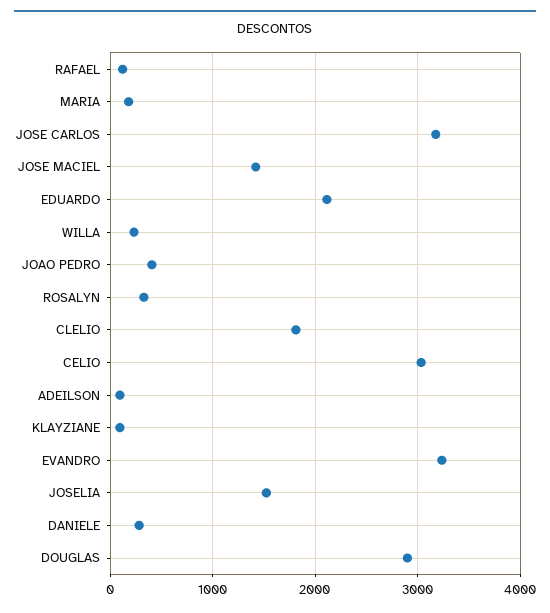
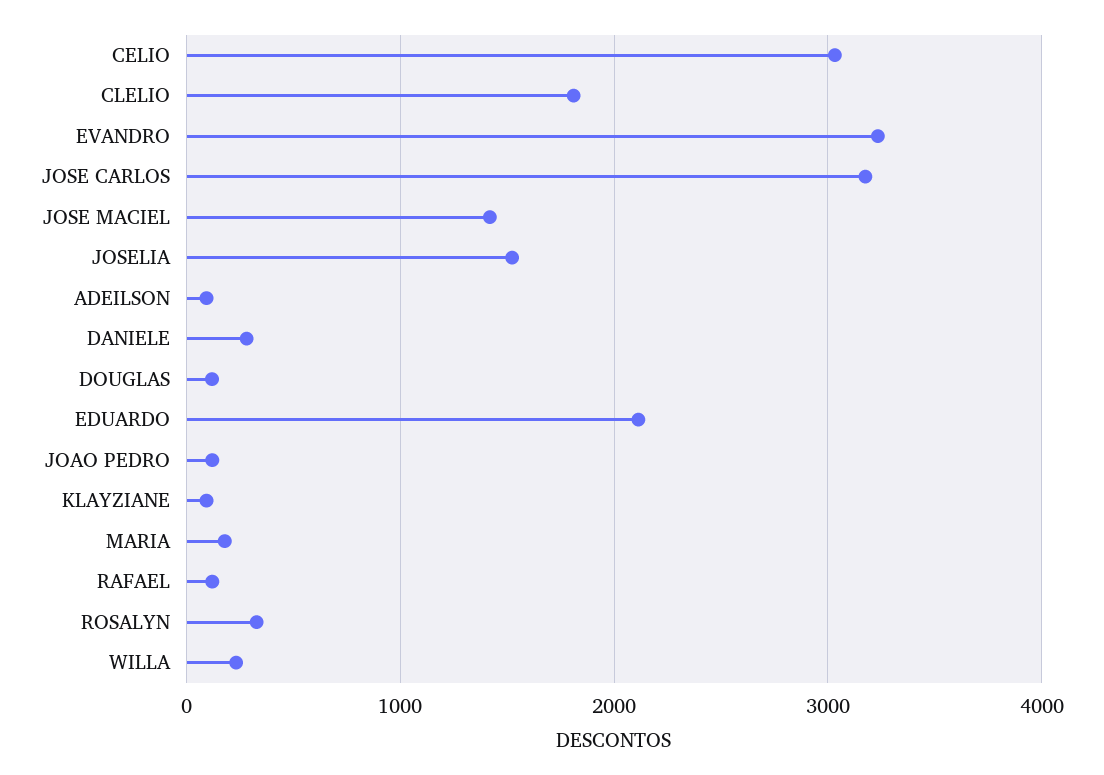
JOAO PEDRO: 400 -> 100
DOUGLAS: 2900 -> 100

